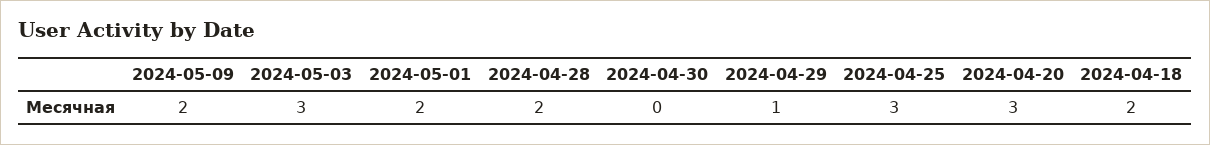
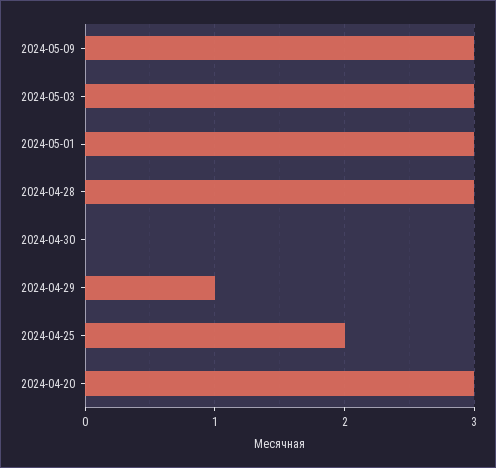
2024-05-09: 2 -> 3
2024-05-01: 2 -> 3
2024-04-28: 2 -> 3
2024-04-25: 3 -> 2
2024-04-18: 2 -> none

